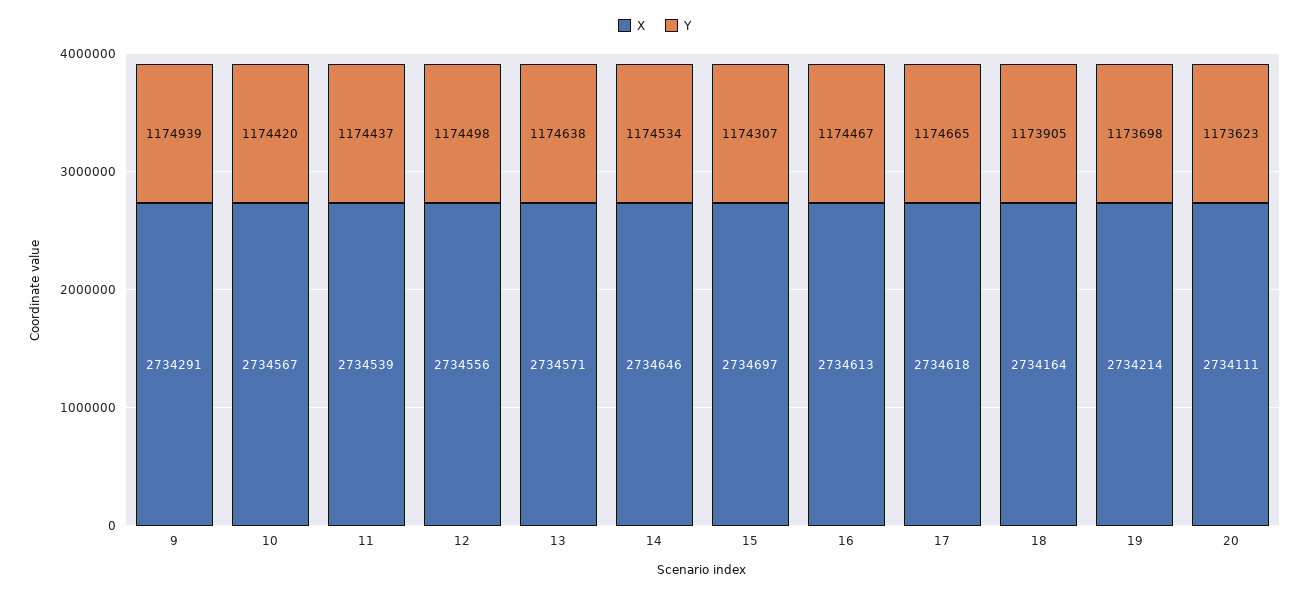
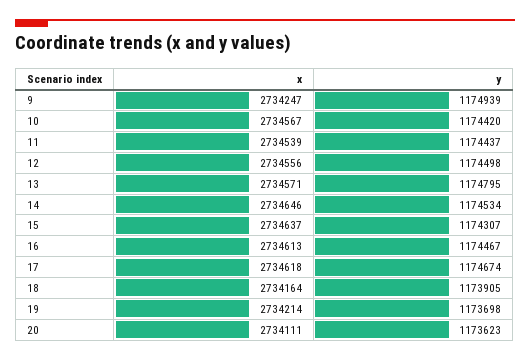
X, 9: 2734291 -> 2734247
Y, 13: 1174638 -> 1174795
X, 15: 2734697 -> 2734637
Y, 17: 1174665 -> 1174674

